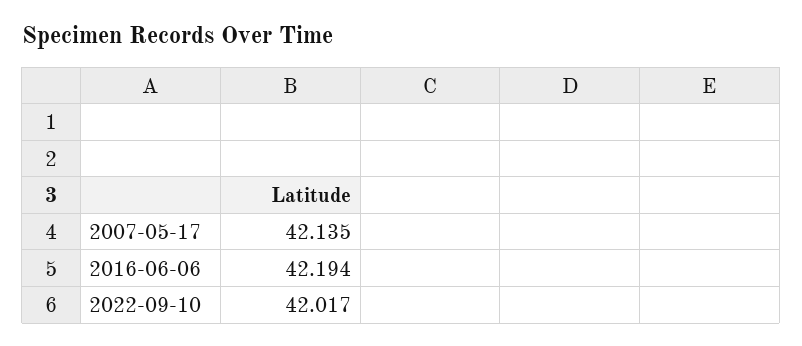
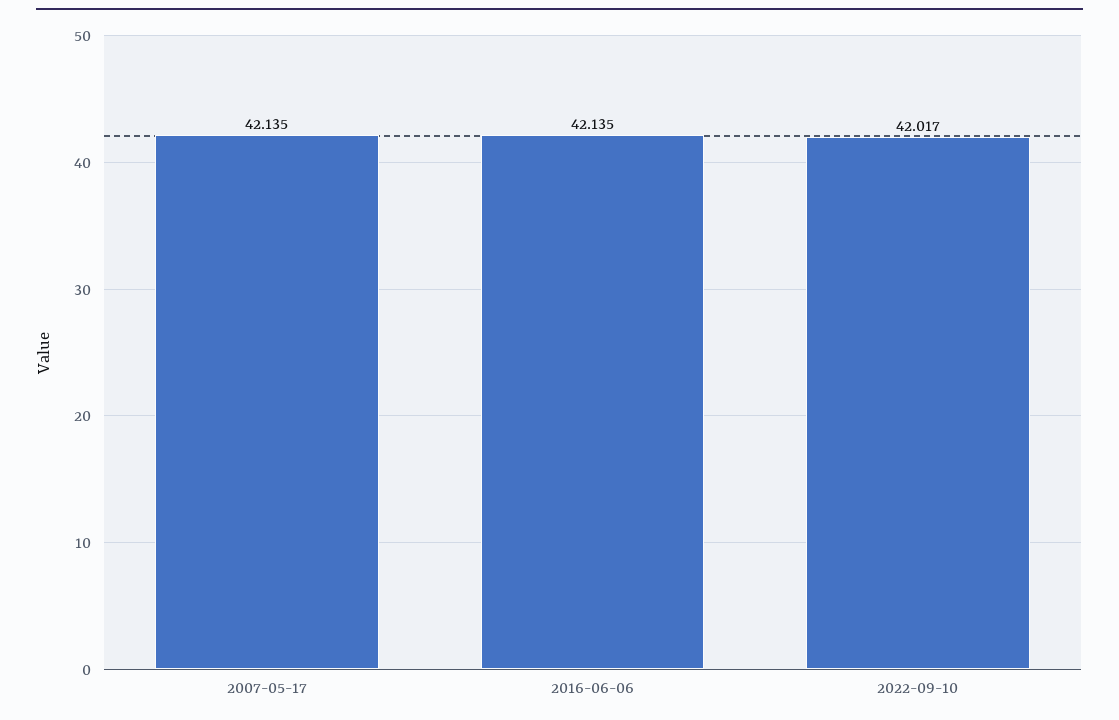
2016-06-06: 42.194 -> 42.135

